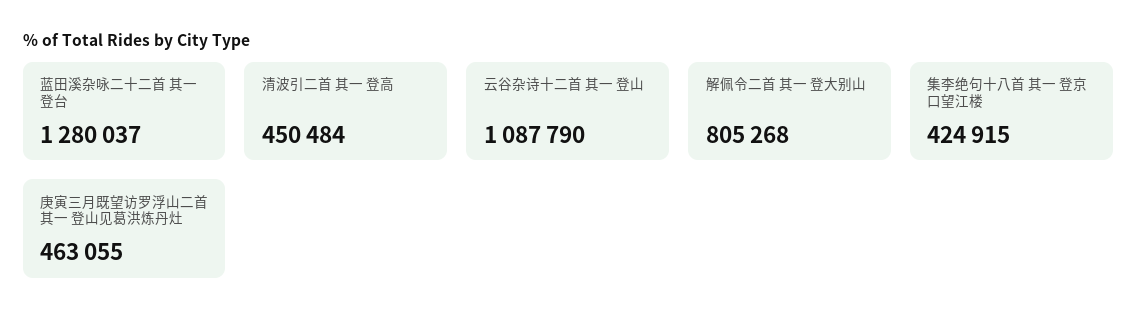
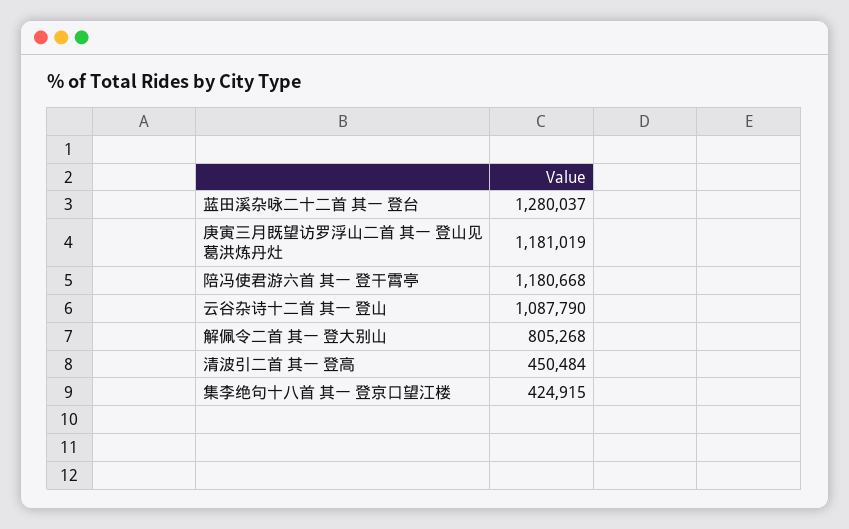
庚寅三月既望访罗浮山二首 其一 登山见葛洪炼丹灶: 463055 -> 1181019
陪冯使君游六首 其一 登干霄亭: none -> 1180668

